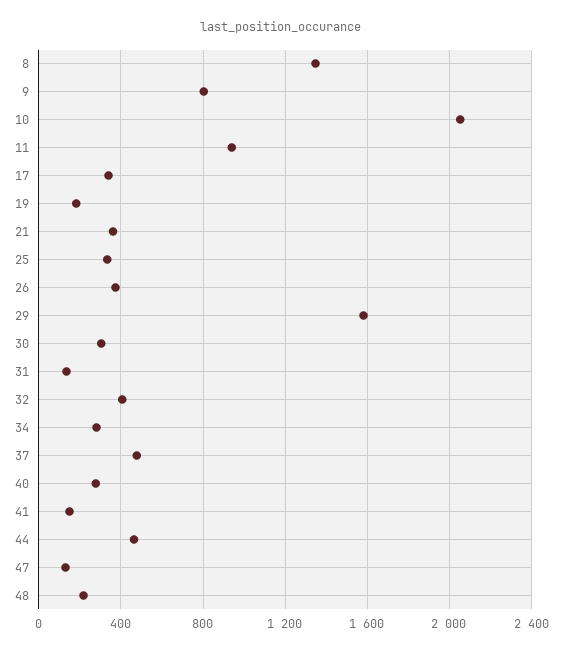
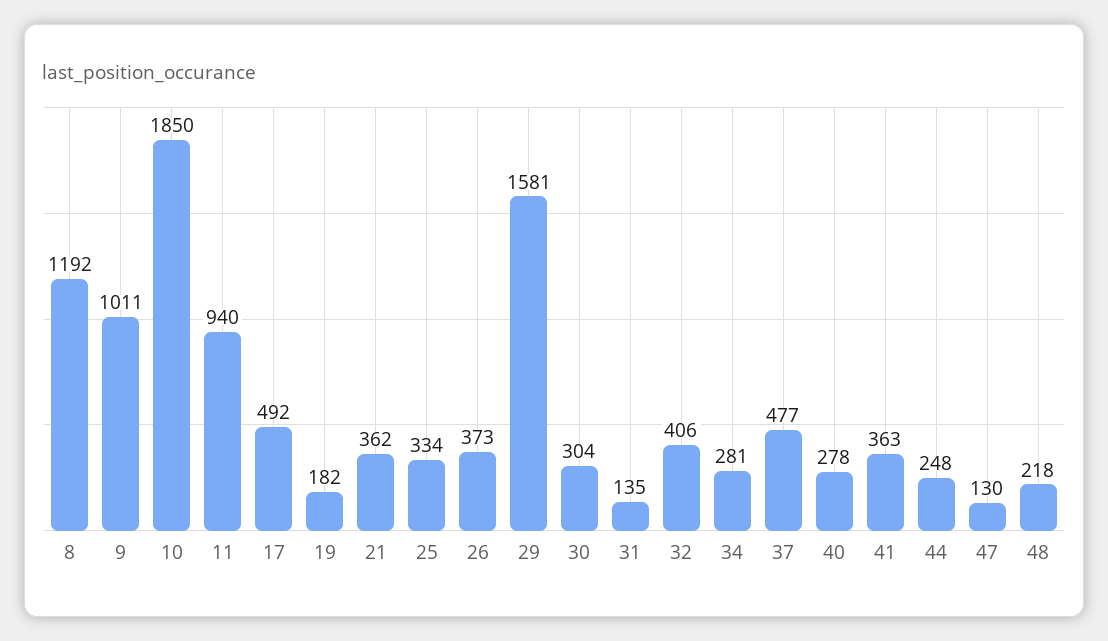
8: 1350 -> 1192
9: 800 -> 1011
10: 2050 -> 1850
17: 350 -> 492
41: 150 -> 363
44: 450 -> 248

